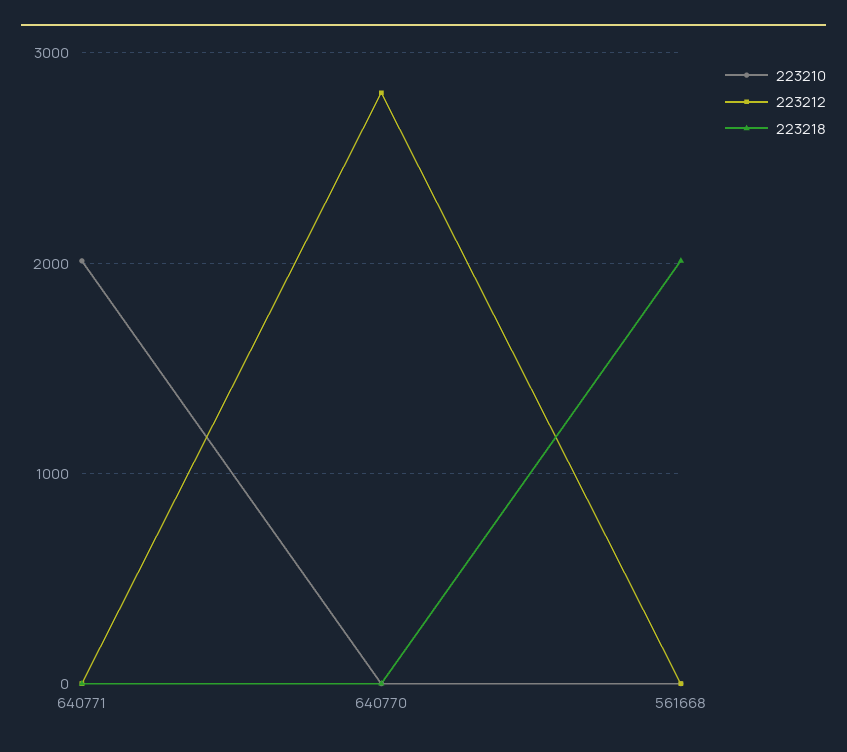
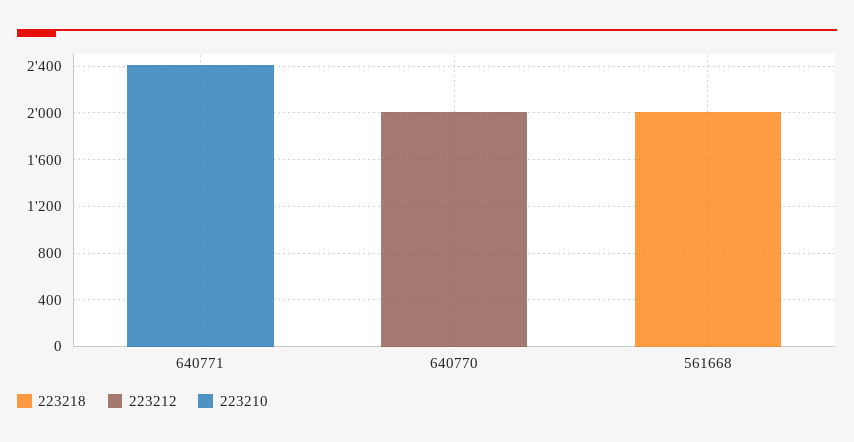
223210, 640771: 2000 -> 2400
223212, 640770: 2800 -> 2000

